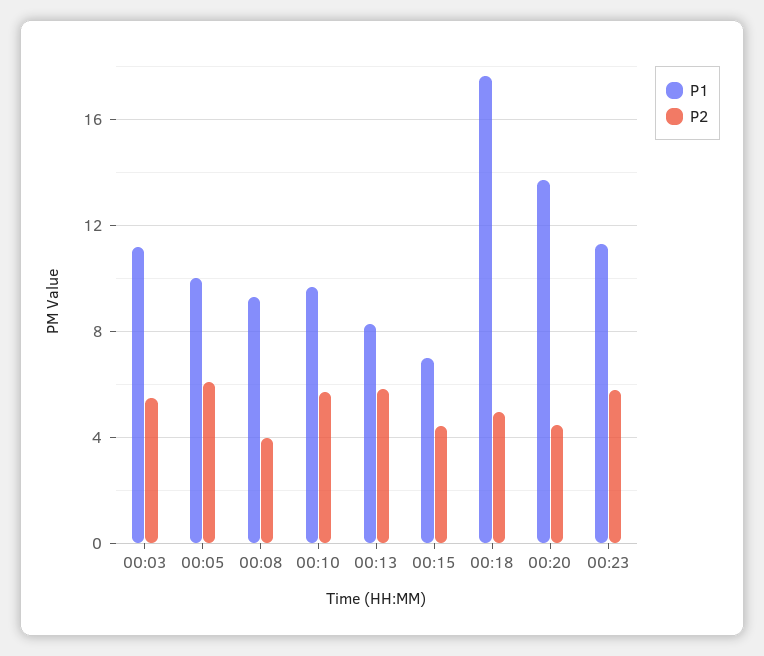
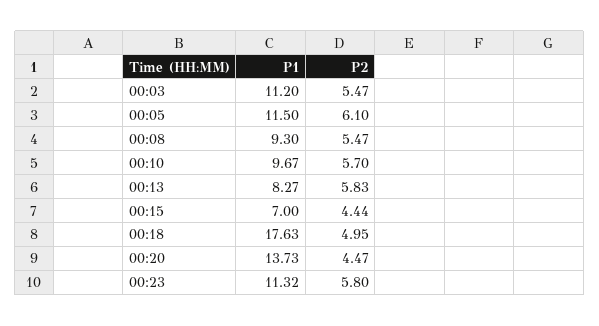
P1, 00:05: 10 -> 11.5
P2, 00:08: 4 -> 5.47

